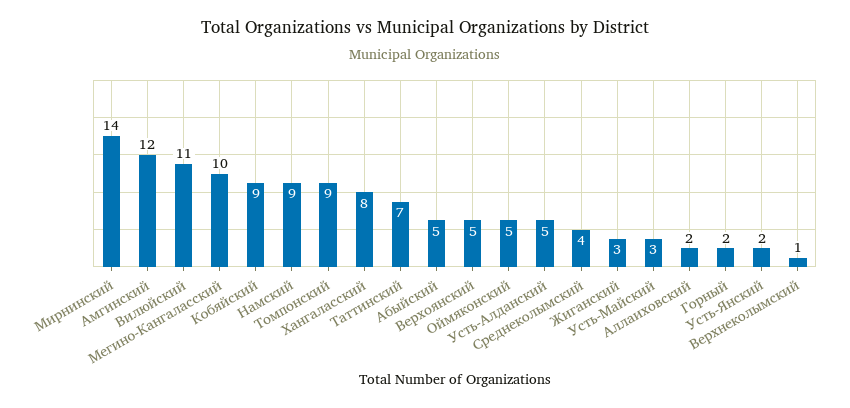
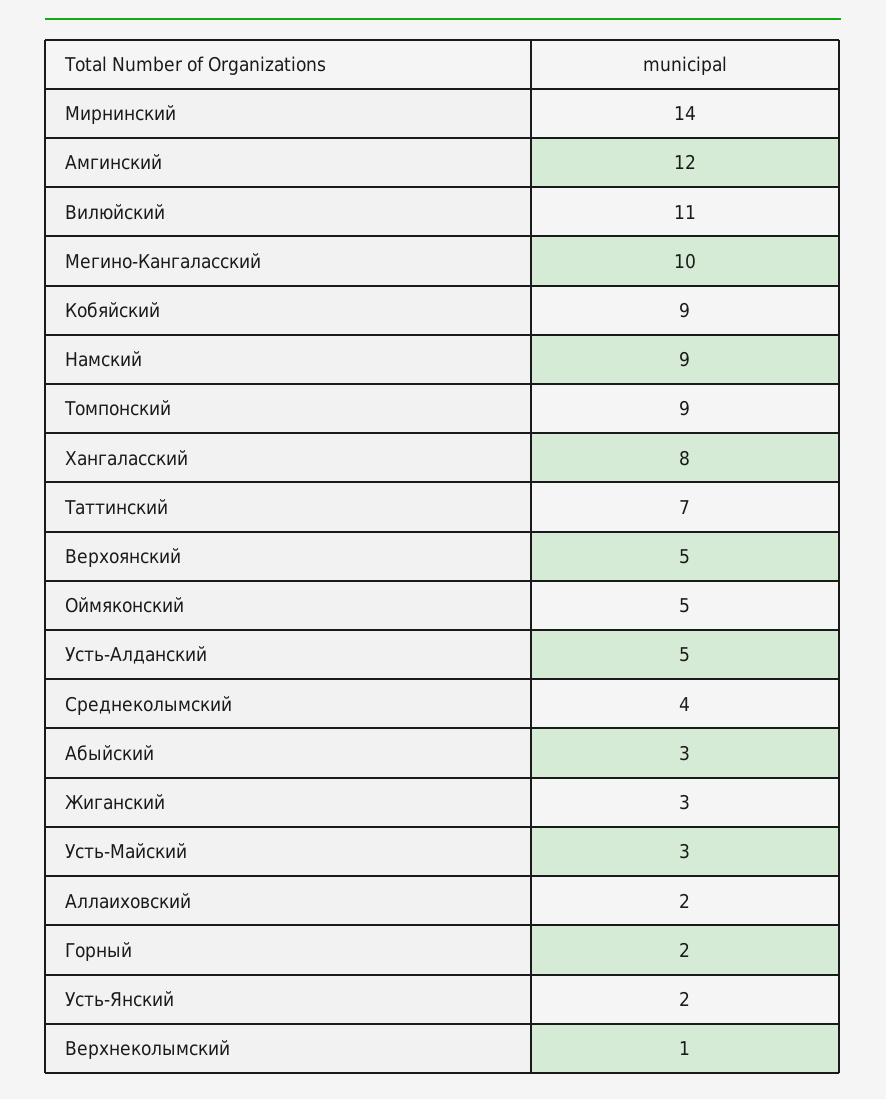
Абыйский: 5 -> 3

